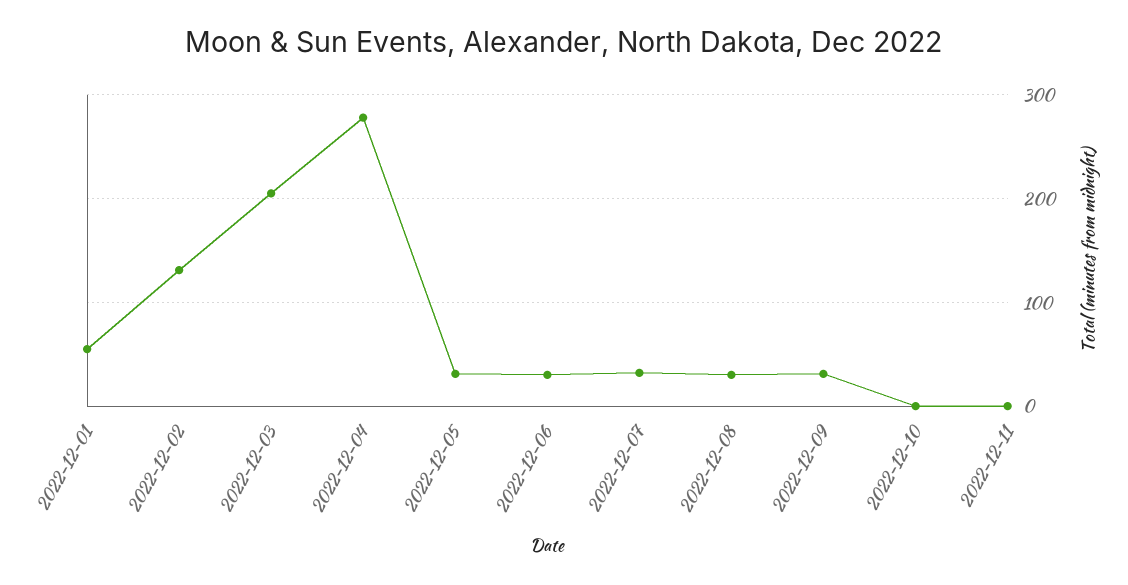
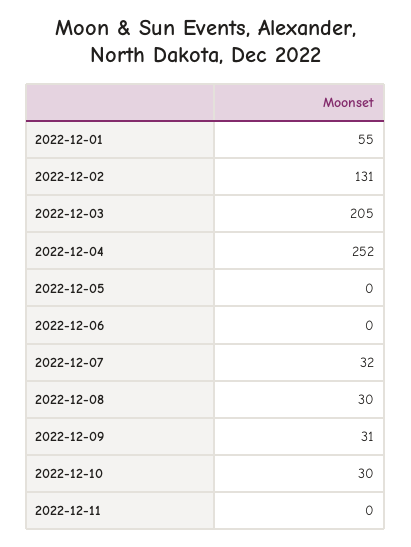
2022-12-04: 280 -> 252
2022-12-05: 30 -> 0
2022-12-06: 30 -> 0
2022-12-10: 0 -> 30

